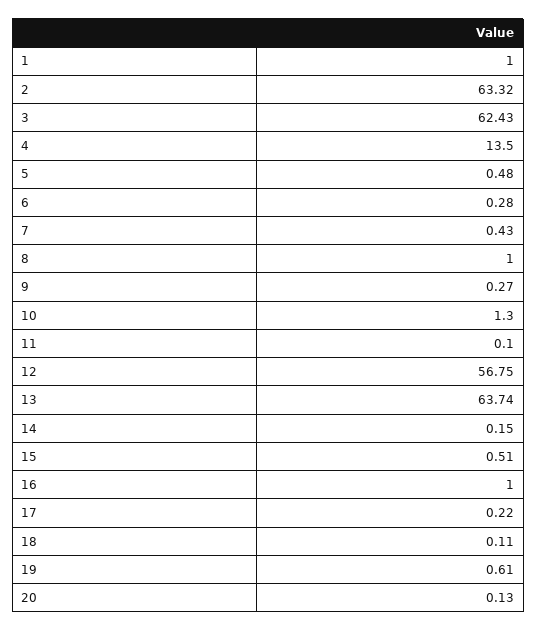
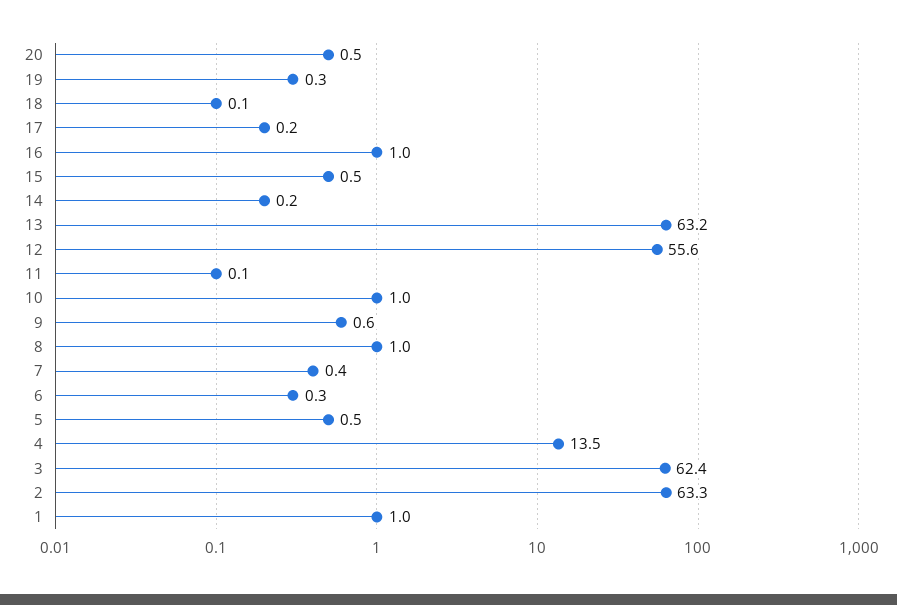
9: 0.27 -> 0.6
10: 1.3 -> 1
12: 56.75 -> 55.6
13: 63.74 -> 63.2
19: 0.61 -> 0.3
20: 0.13 -> 0.5

